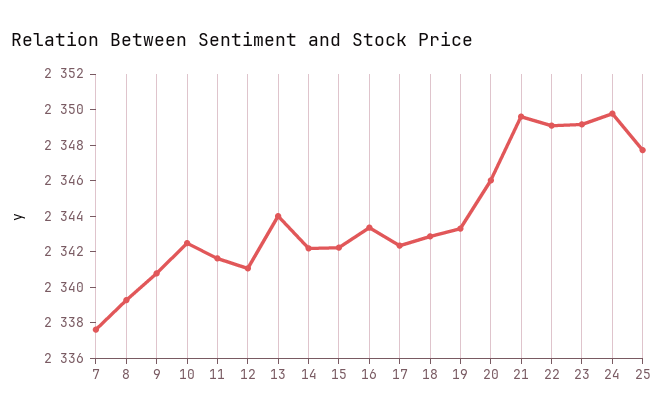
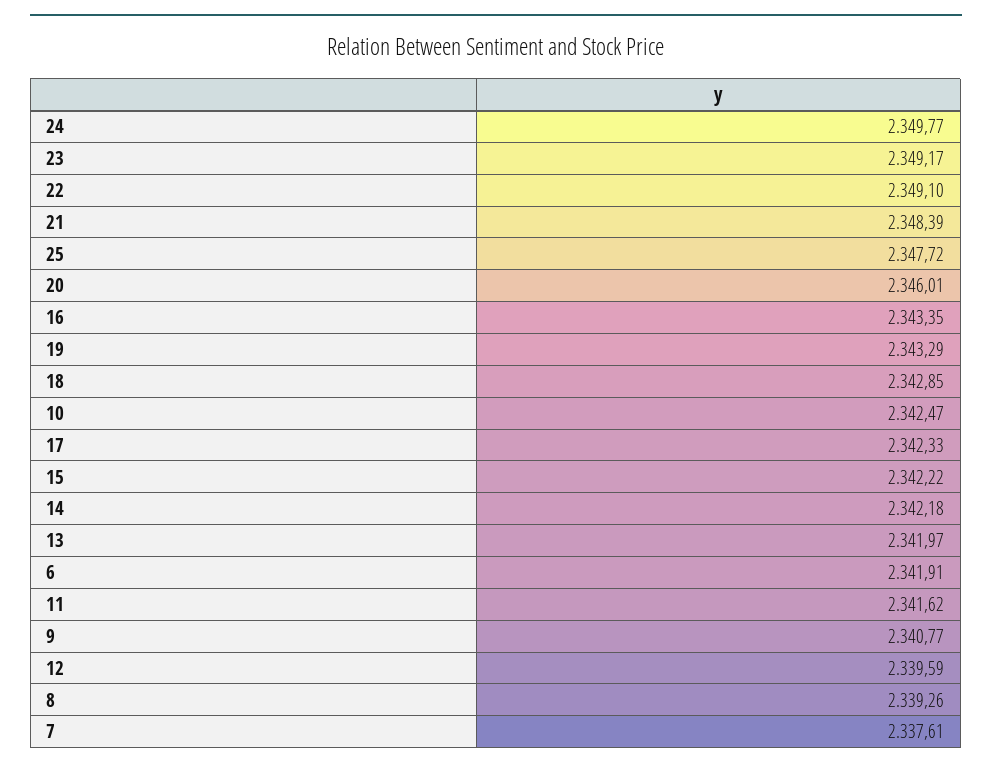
12: 2341 -> 2339.59
13: 2344 -> 2341.97
21: 2349.5 -> 2348.39
6: none -> 2341.91

